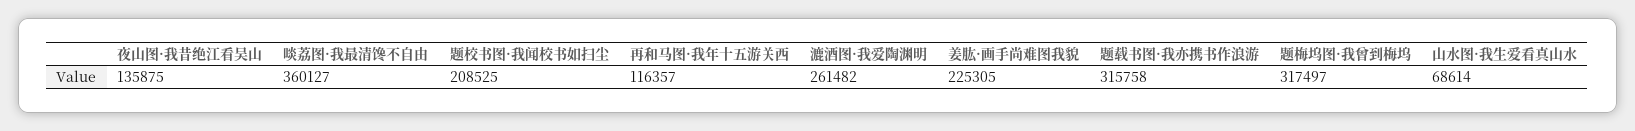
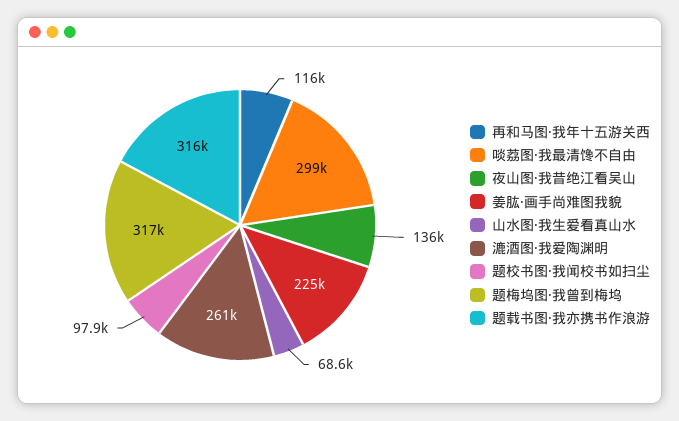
啖荔图·我最清馋不自由: 360127 -> 299000
题校书图·我闻校书如扫尘: 208525 -> 97900

